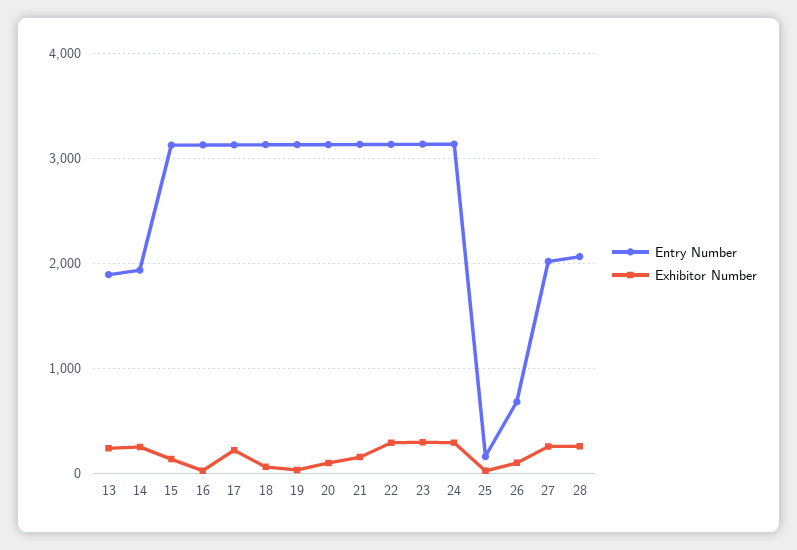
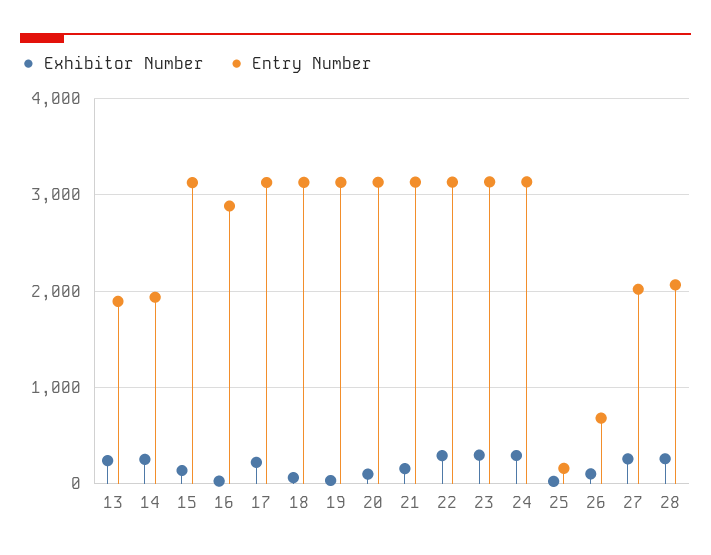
Entry Number, 16: 3100 -> 2900

